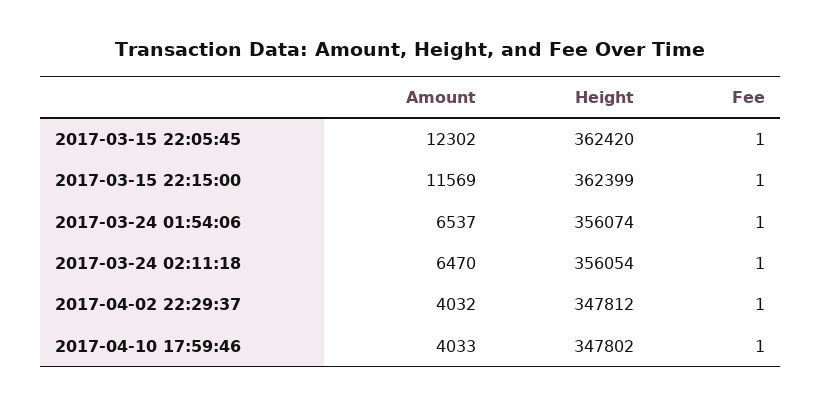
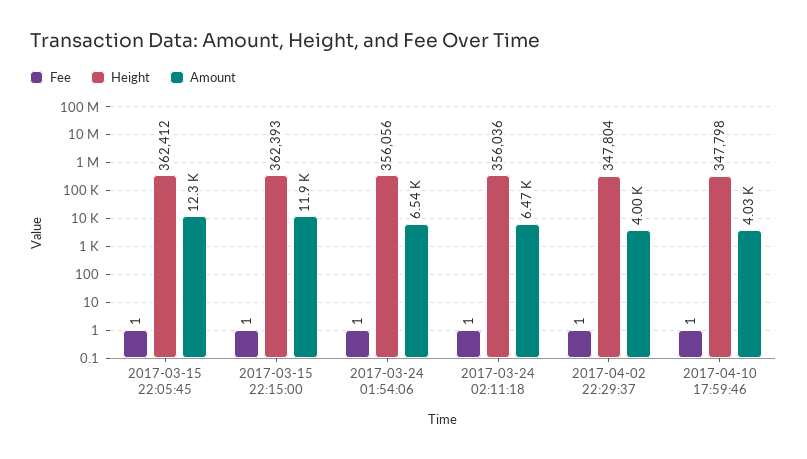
Height, 2017-03-15 22:05:45: 362420 -> 362412
Amount, 2017-03-15 22:15:00: 11569 -> 11900
Height, 2017-03-15 22:15:00: 362399 -> 362393
Height, 2017-03-24 01:54:06: 356074 -> 356056
Height, 2017-03-24 02:11:18: 356054 -> 356036
Amount, 2017-04-02 22:29:37: 4032 -> 4000
Height, 2017-04-02 22:29:37: 347812 -> 347804
Height, 2017-04-10 17:59:46: 347802 -> 347798

